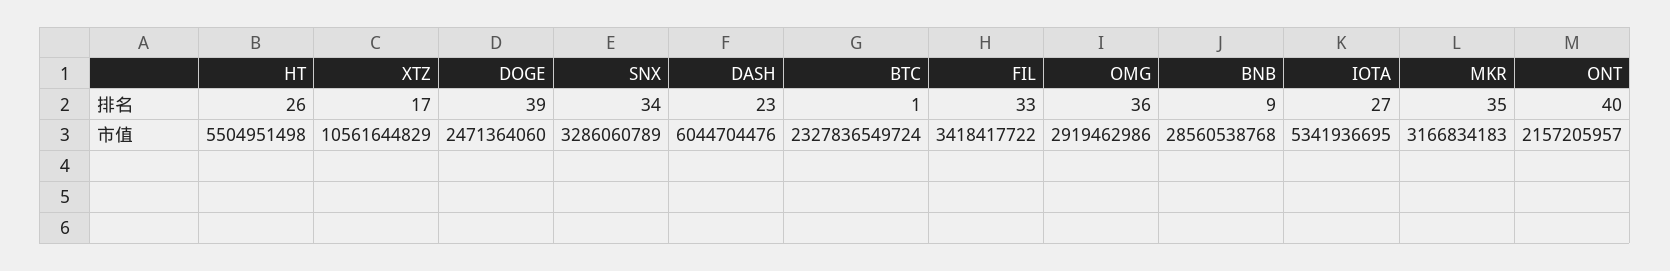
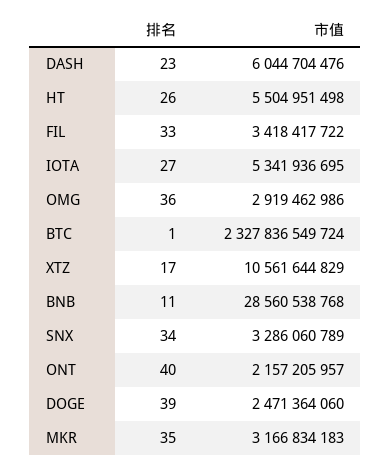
BNB, 排名: 9 -> 11

